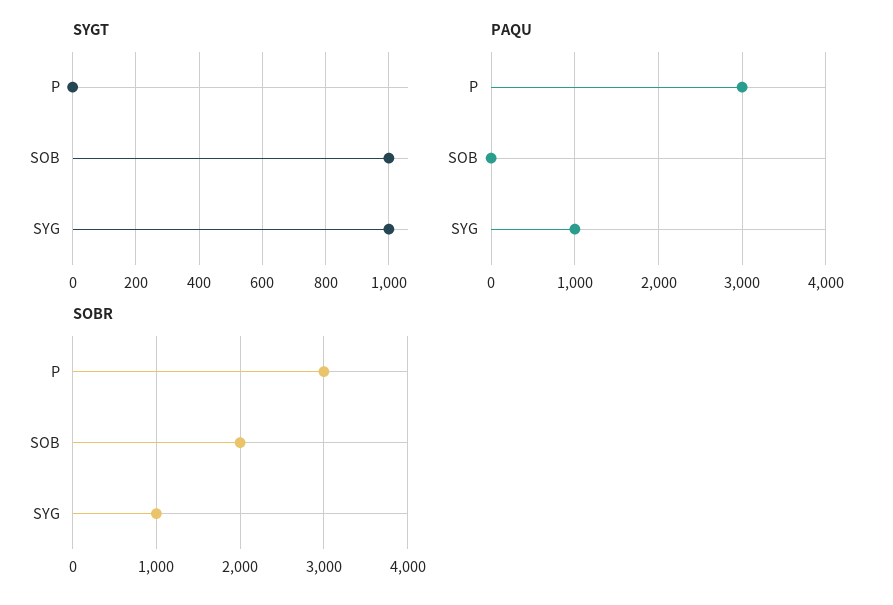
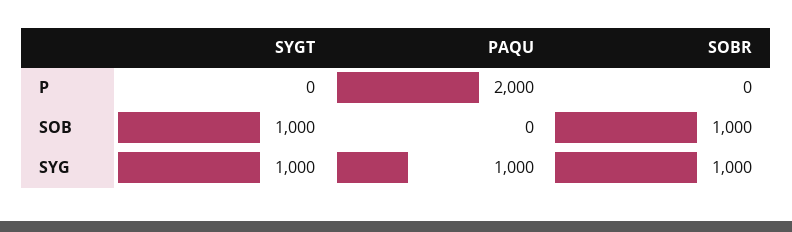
PAQU, P: 3000 -> 2000
SOBR, P: 3000 -> 0
SOBR, SOB: 2000 -> 1000

